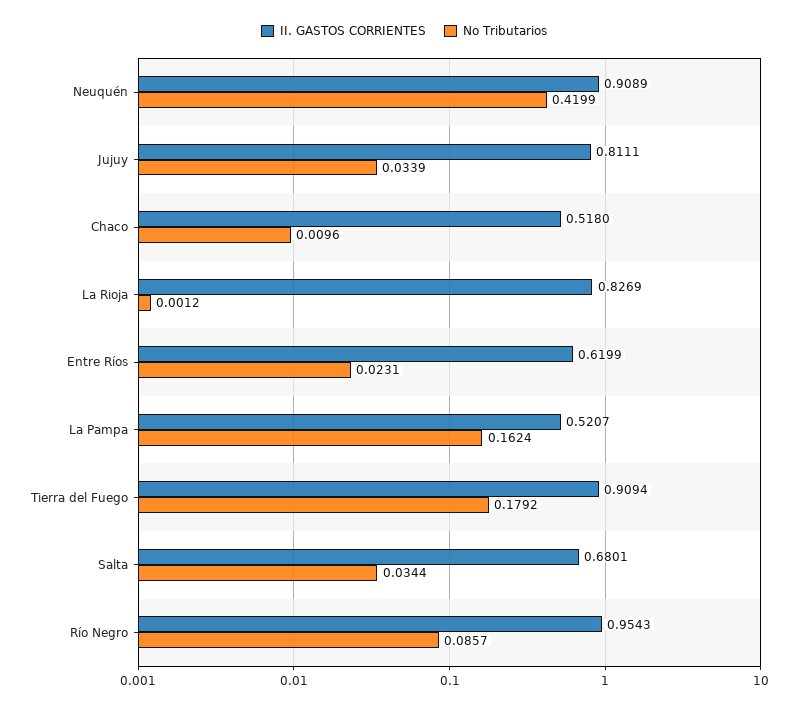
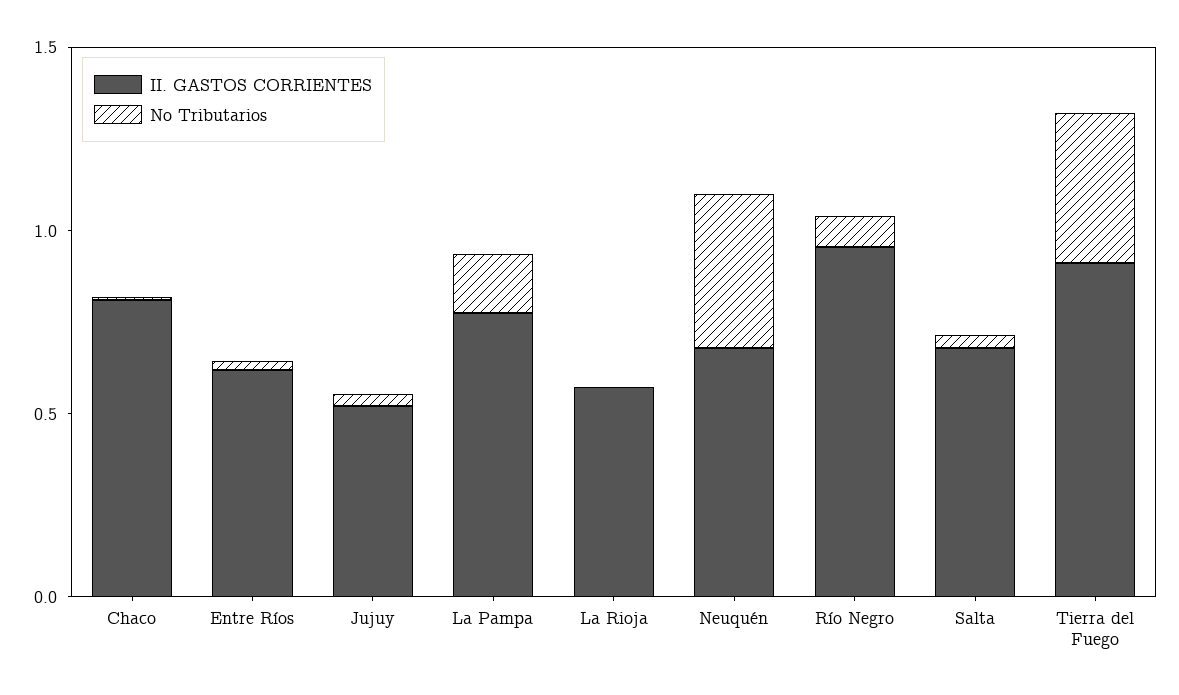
II. GASTOS CORRIENTES, Neuquén: 0.9089 -> 0.7
II. GASTOS CORRIENTES, Jujuy: 0.8111 -> 0.5
II. GASTOS CORRIENTES, Chaco: 0.518 -> 0.8
II. GASTOS CORRIENTES, La Rioja: 0.8269 -> 0.6
II. GASTOS CORRIENTES, La Pampa: 0.5207 -> 0.8
No Tributarios, Tierra del Fuego: 0.1792 -> 0.4

